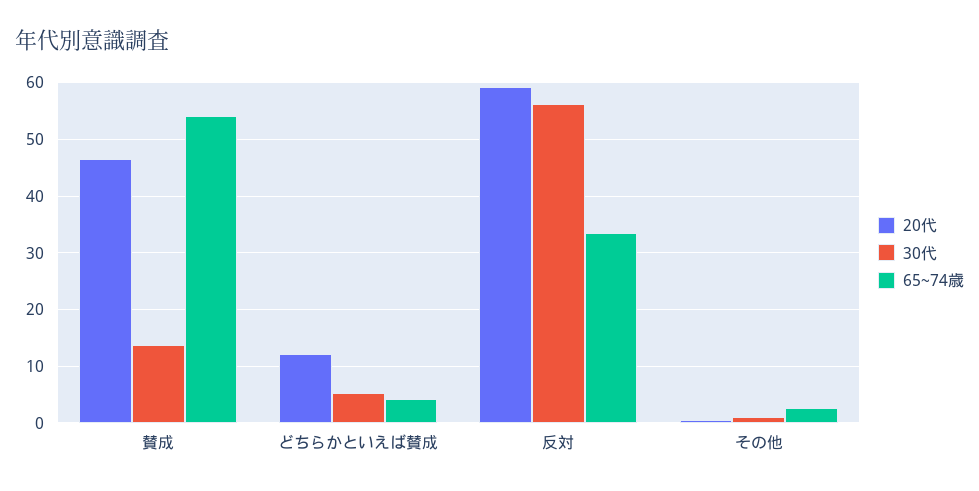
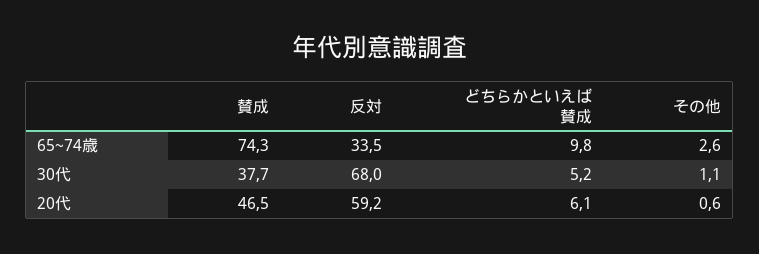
30代, 賛成: 14 -> 37.7
65~74歳, 賛成: 54 -> 74.3
20代, どちらかといえば賛成: 12 -> 6.1
65~74歳, どちらかといえば賛成: 4 -> 9.8
30代, 反対: 56 -> 68

